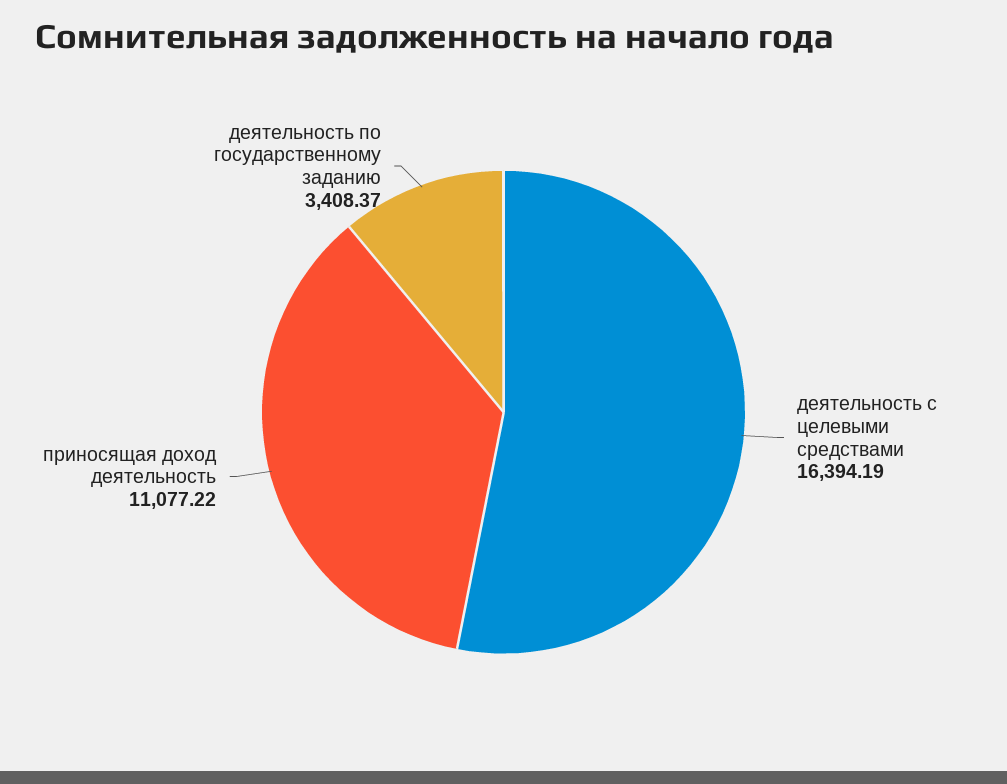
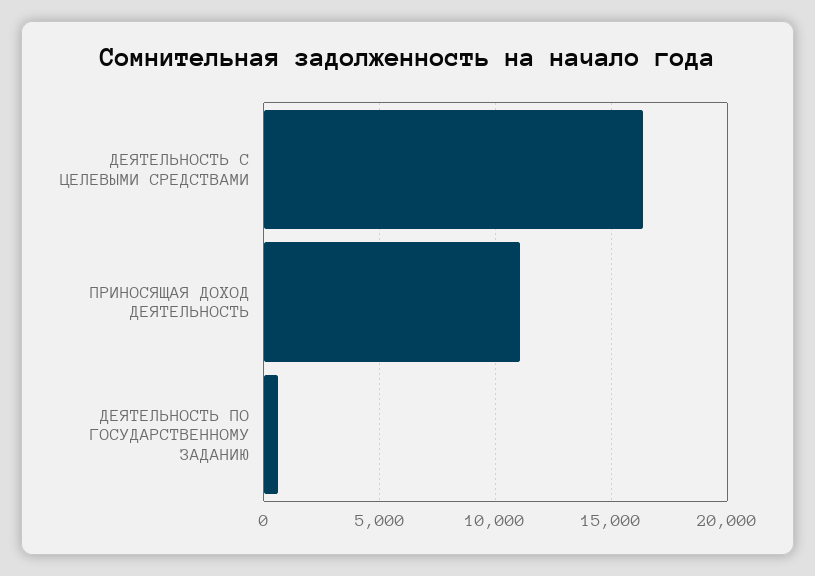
деятельность по государственному заданию: 3408.37 -> 500

